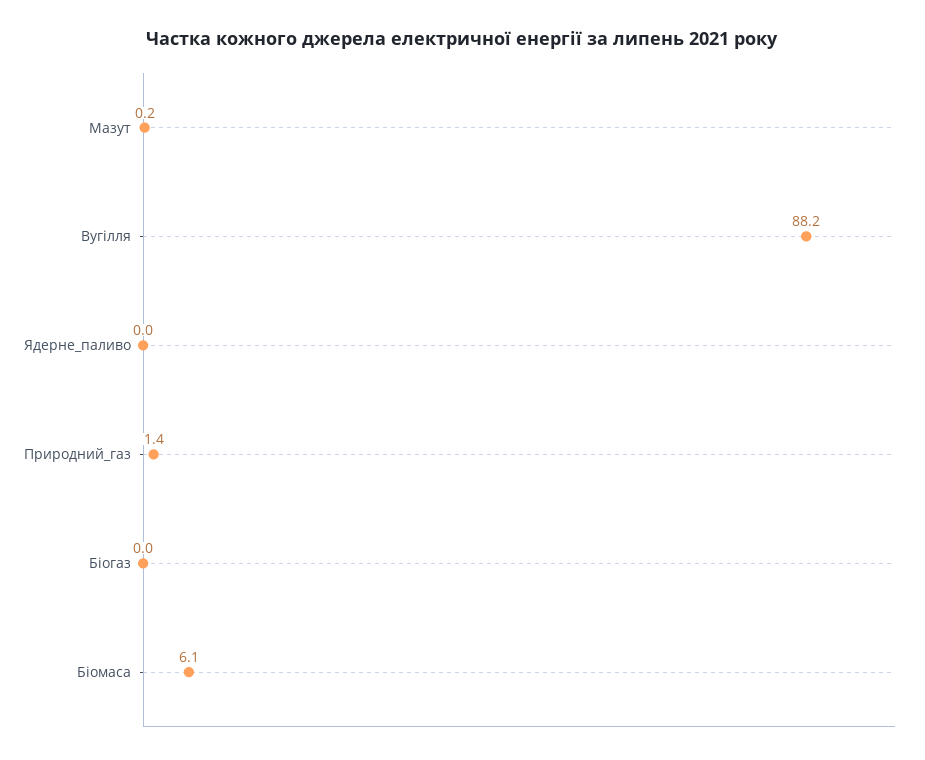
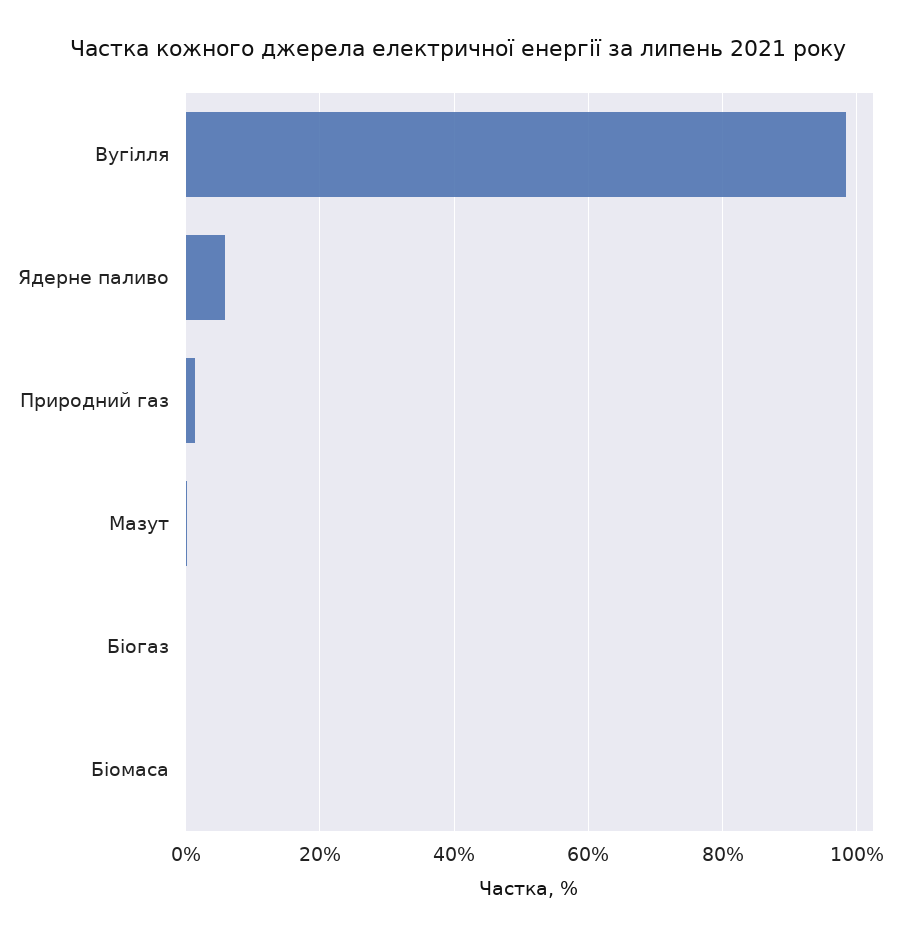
Вугілля: 88.2 -> 98
Ядерне_паливо: 0 -> 6
Біомаса: 6.1 -> 0

